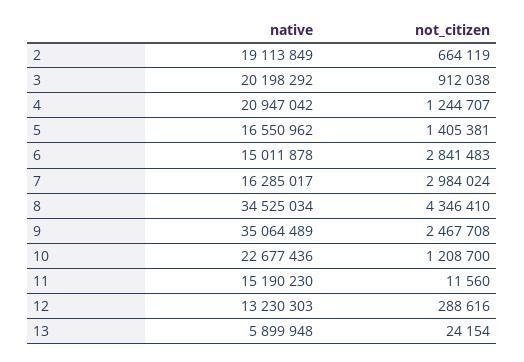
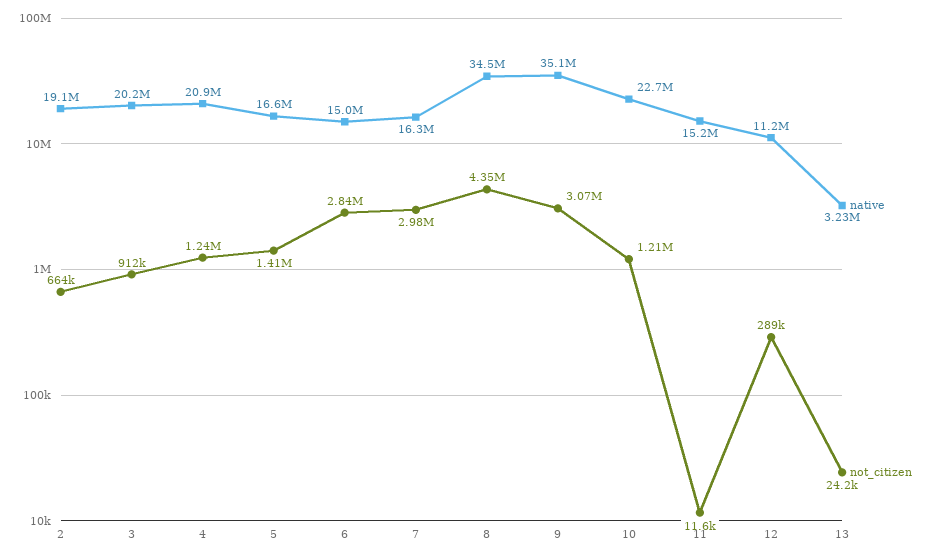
not_citizen, 9: 2467708 -> 3070000
native, 12: 13230303 -> 11200000
native, 13: 5899948 -> 3230000

